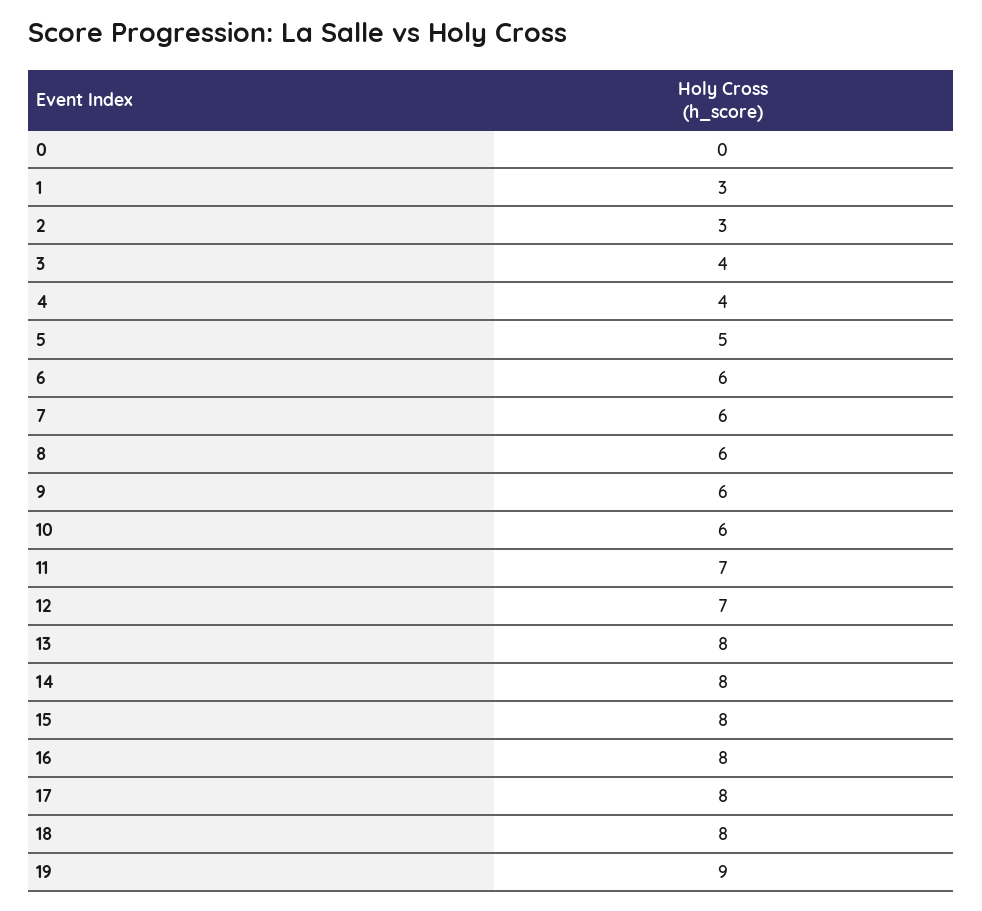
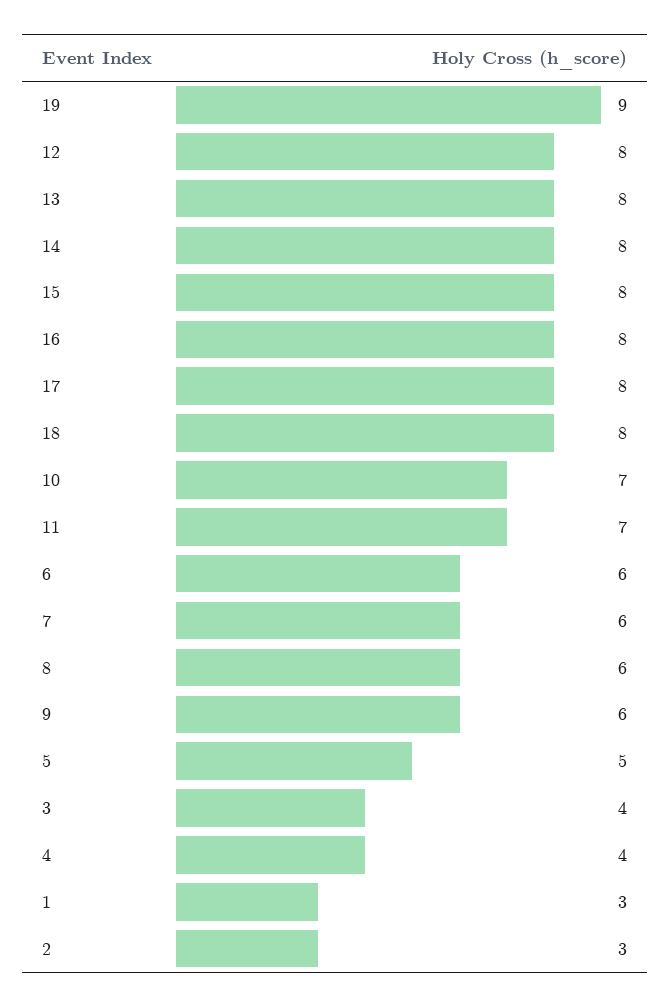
0: 0 -> none
10: 6 -> 7
12: 7 -> 8

